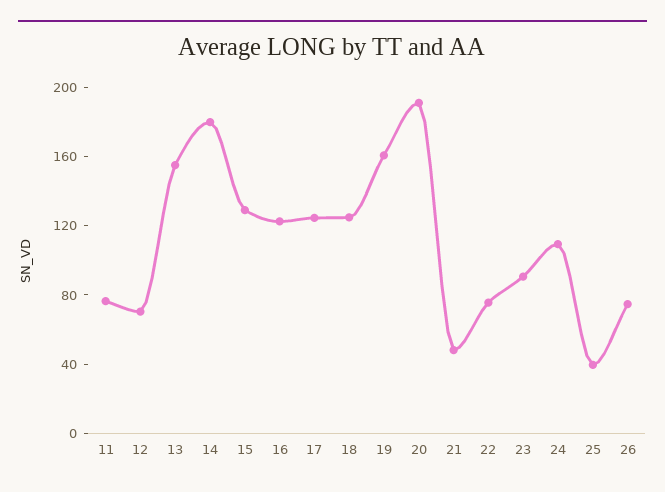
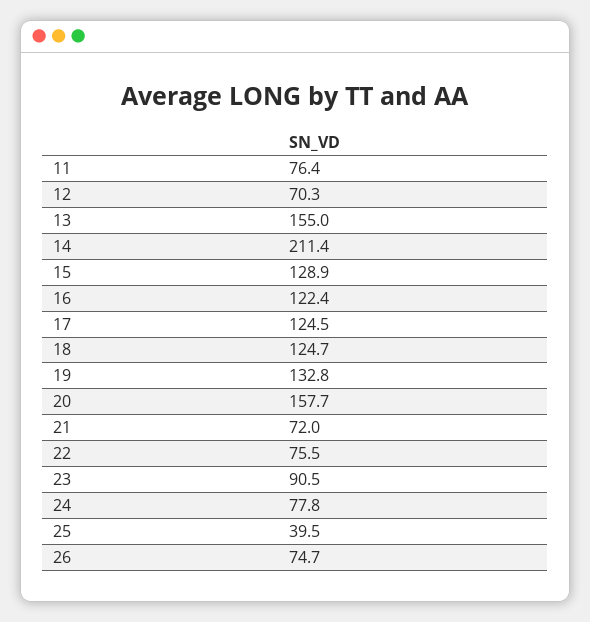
14: 180 -> 211.4
19: 160 -> 132.8
20: 190 -> 157.7
21: 50 -> 72
24: 110 -> 77.8

